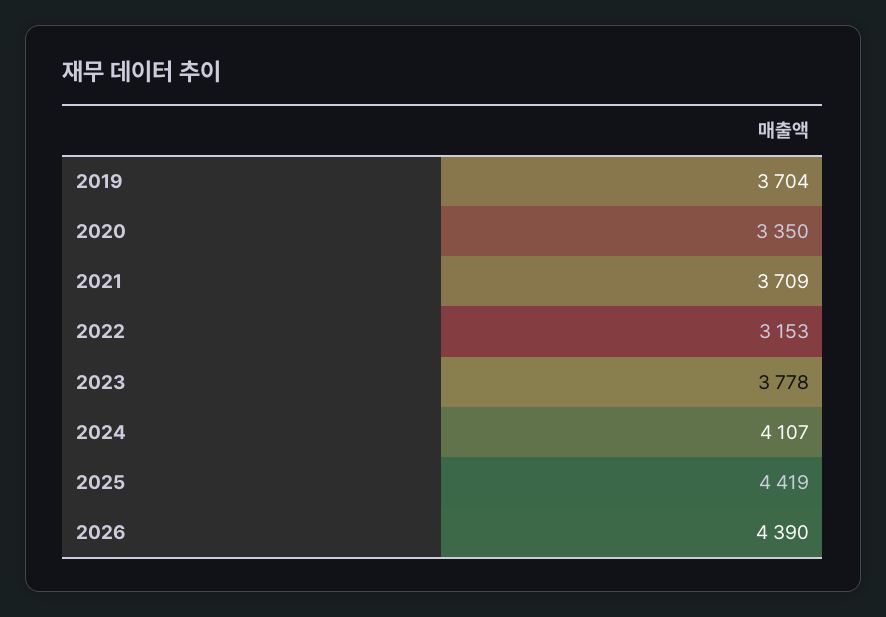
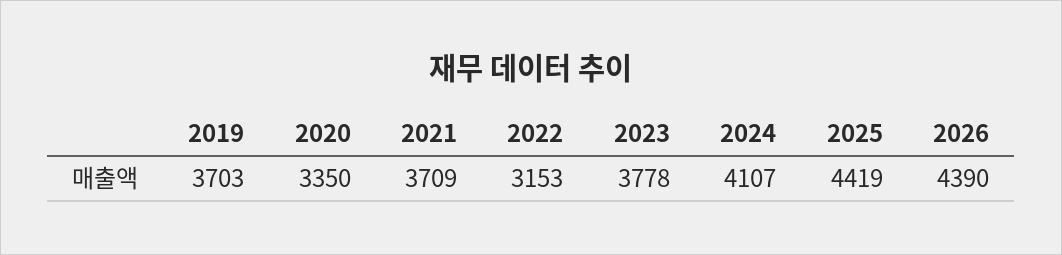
2019: 3704 -> 3703

